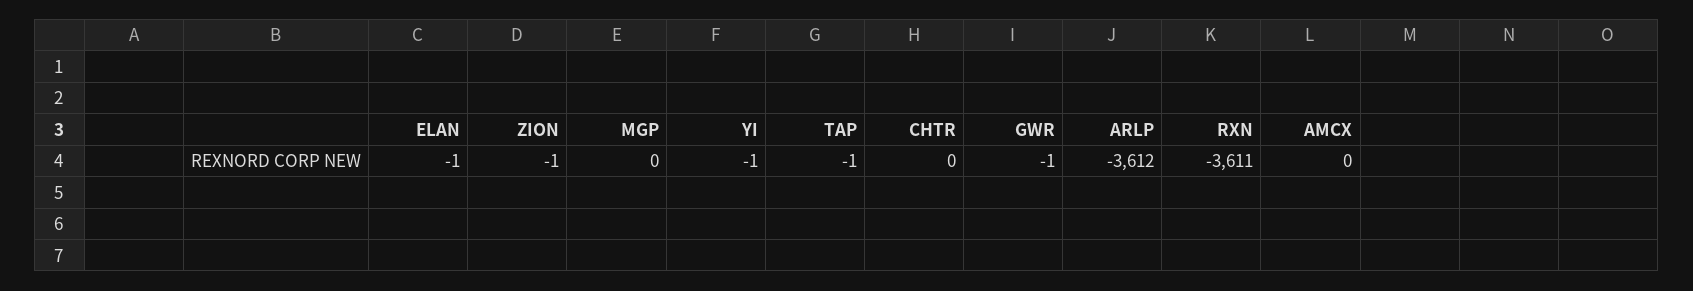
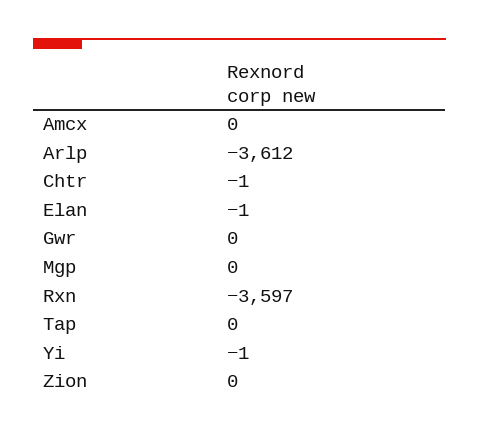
ZION: -1 -> 0
TAP: -1 -> 0
CHTR: 0 -> -1
GWR: -1 -> 0
RXN: -3611 -> -3597

